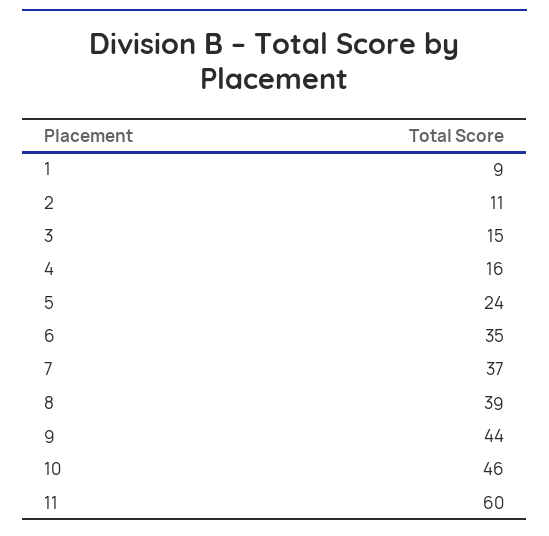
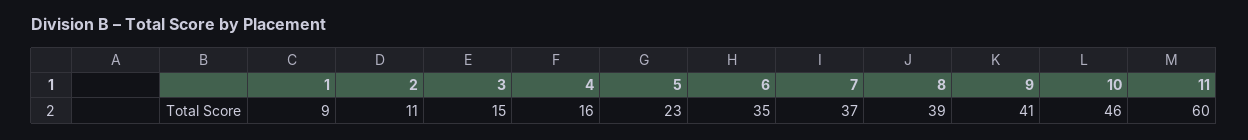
5: 24 -> 23
9: 44 -> 41

